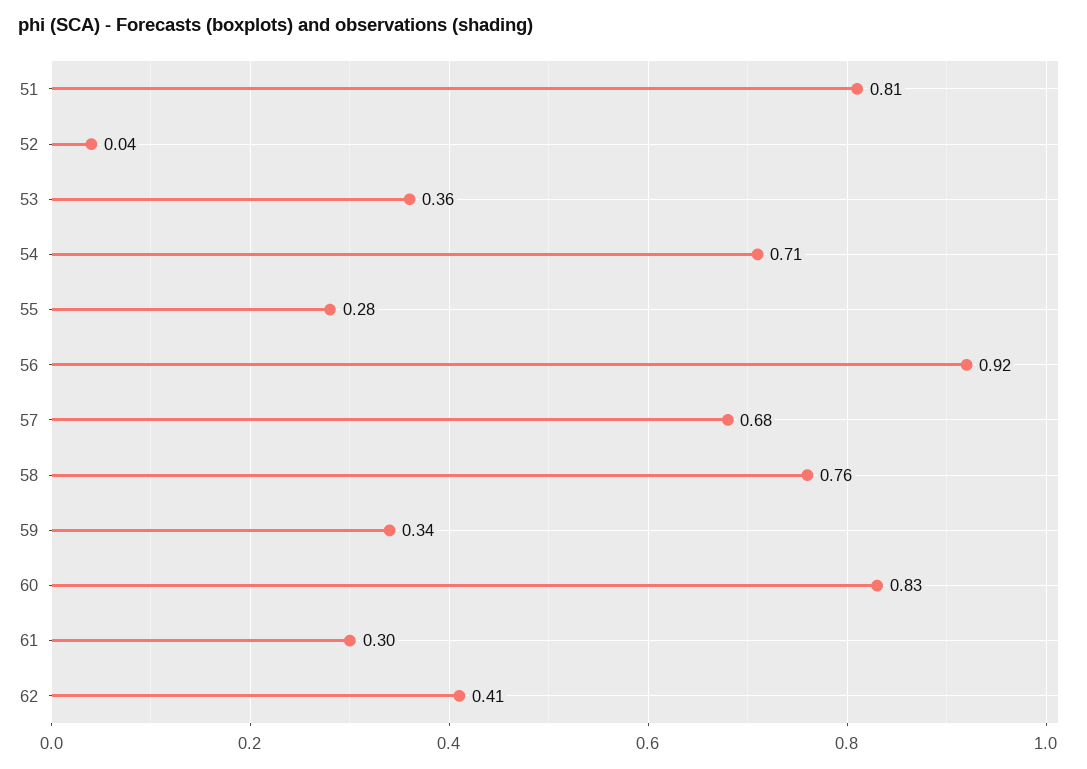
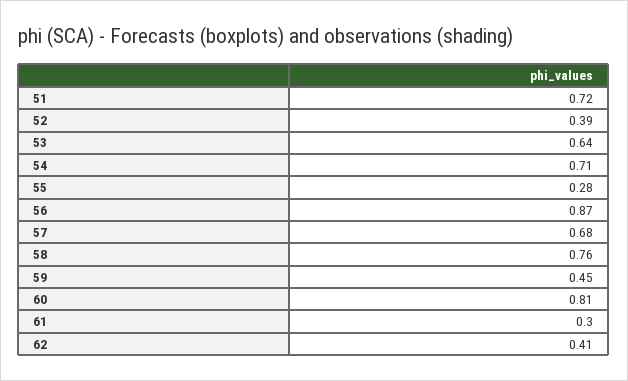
51: 0.81 -> 0.72
52: 0.04 -> 0.39
53: 0.36 -> 0.64
56: 0.92 -> 0.87
59: 0.34 -> 0.45
60: 0.83 -> 0.81

